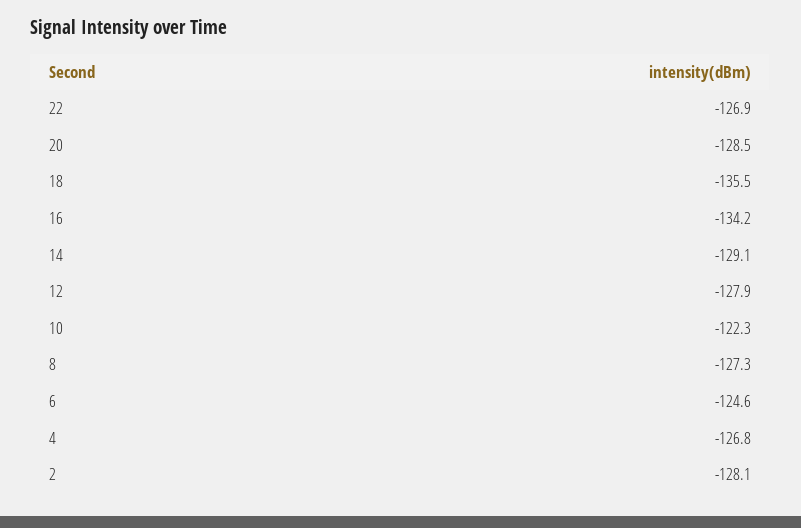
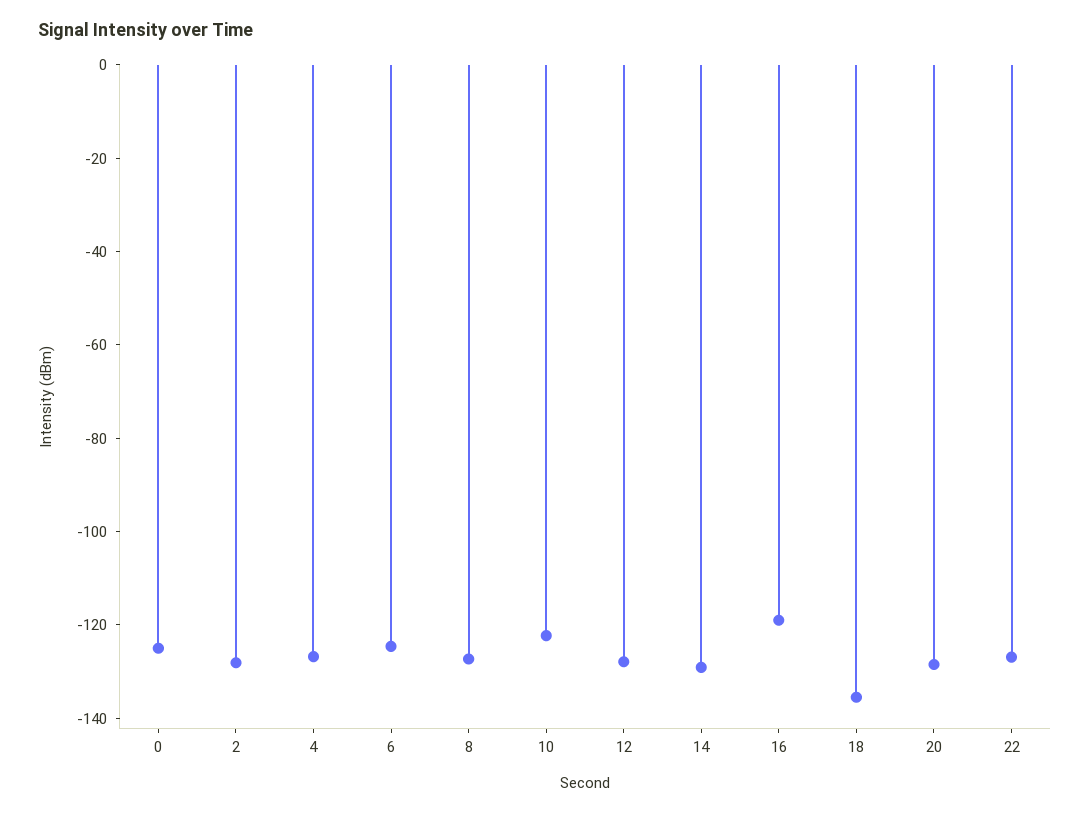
16: -134.2 -> -120
0: none -> -125

